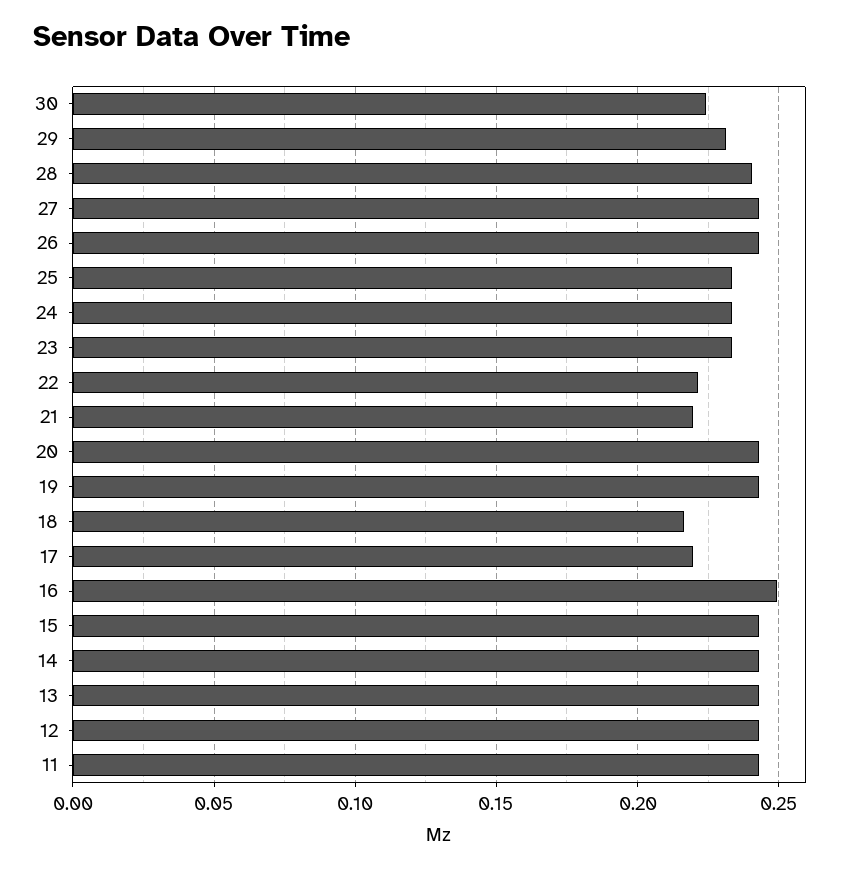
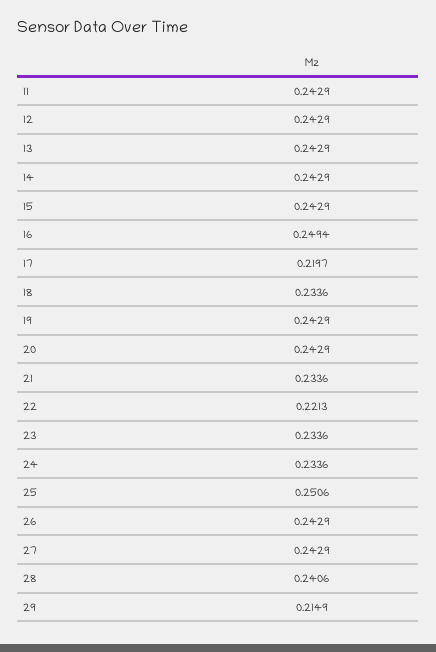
30: 0.225 -> none
29: 0.23 -> 0.2149
25: 0.235 -> 0.2506
21: 0.22 -> 0.2336
18: 0.215 -> 0.2336

